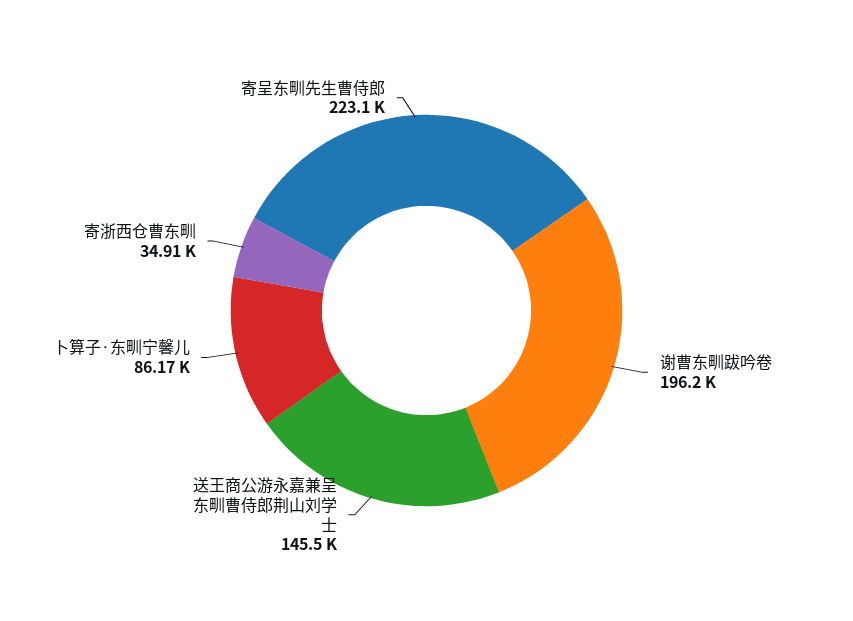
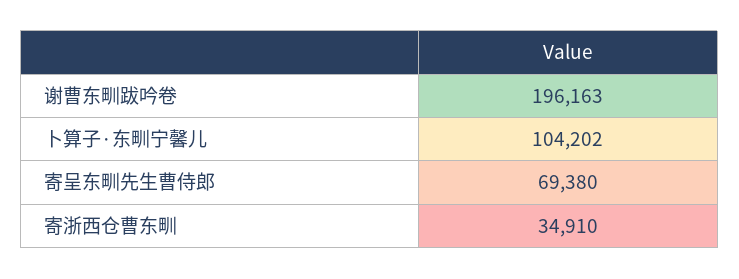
送王商公游永嘉兼呈东甽曹侍郎荆山刘学士: 145500 -> none
卜算子·东甽宁馨儿: 86170 -> 104202
寄呈东甽先生曹侍郎: 223100 -> 69380

